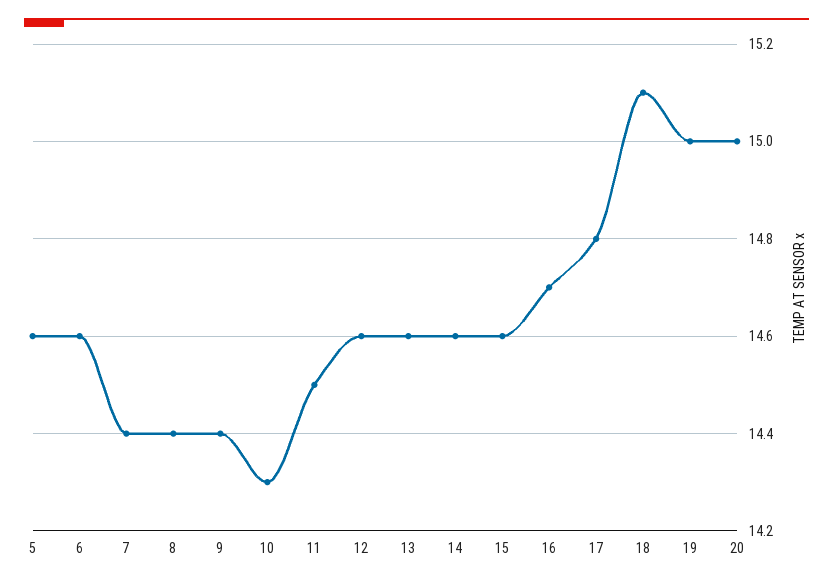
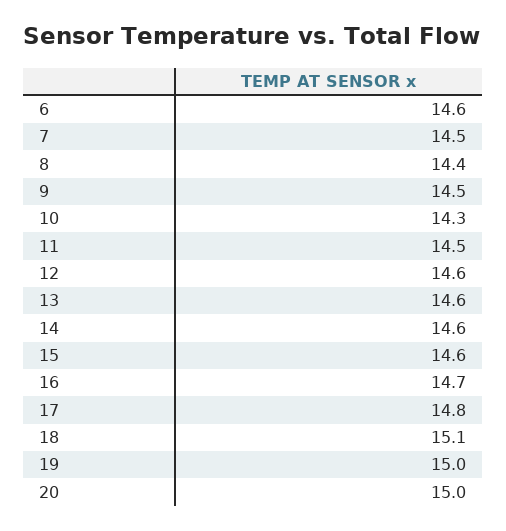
5: 14.6 -> none
7: 14.4 -> 14.5
9: 14.4 -> 14.5

